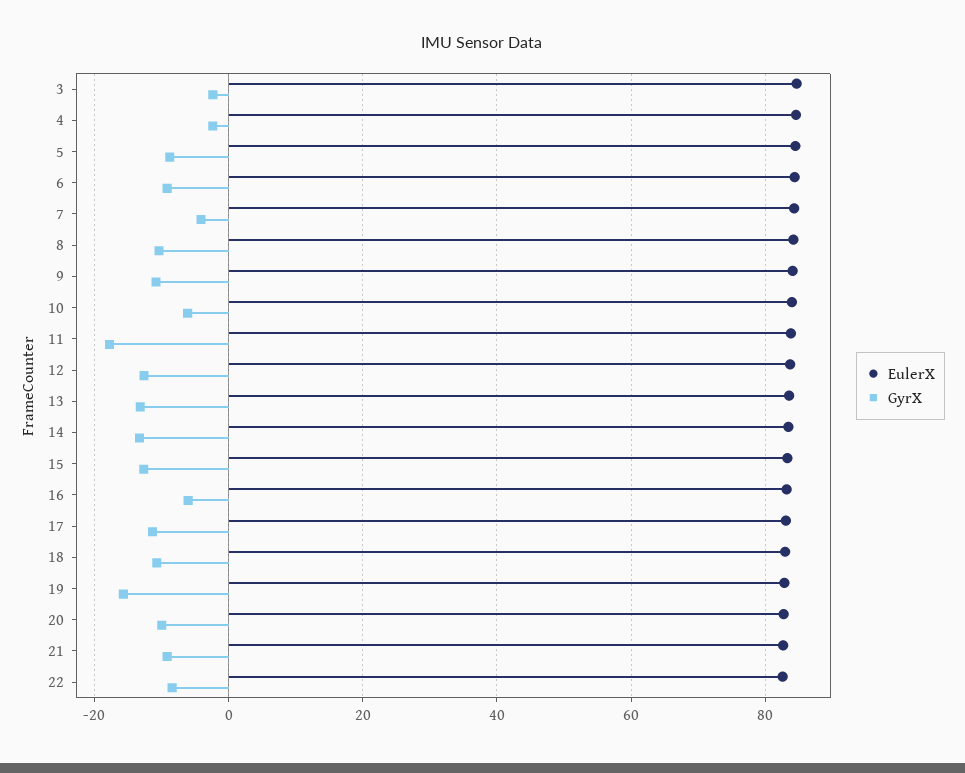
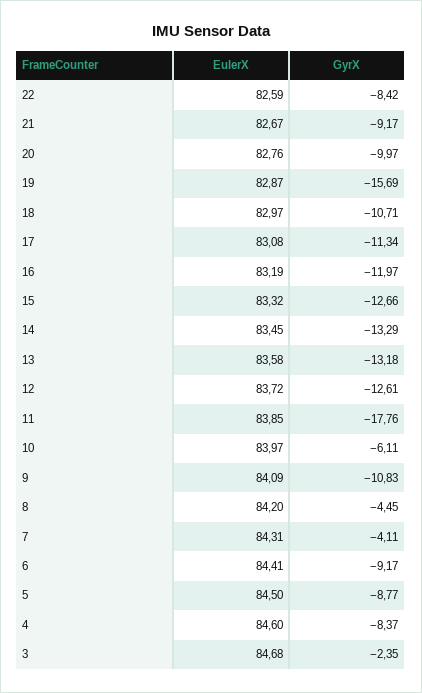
GyrX, 4: -2 -> -8.37
GyrX, 8: -10 -> -4.45
GyrX, 16: -6 -> -11.97

